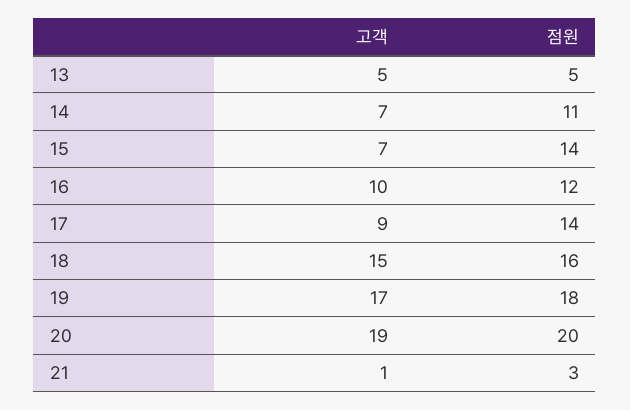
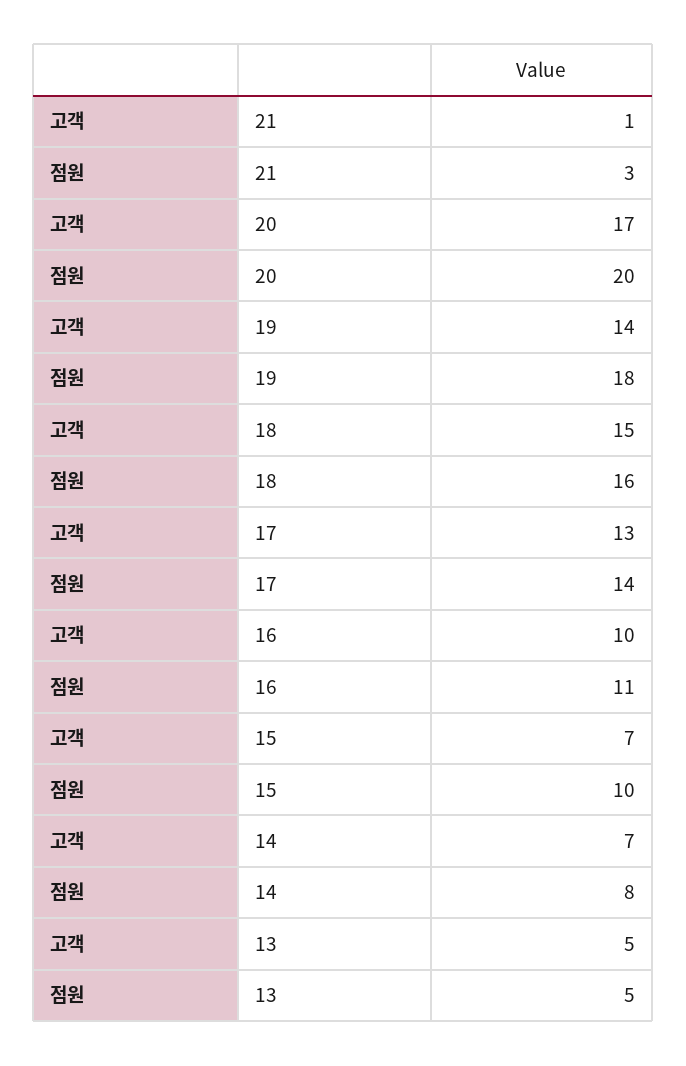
점원, 14: 11 -> 8
점원, 15: 14 -> 10
점원, 16: 12 -> 11
고객, 17: 9 -> 13
고객, 19: 17 -> 14
고객, 20: 19 -> 17

